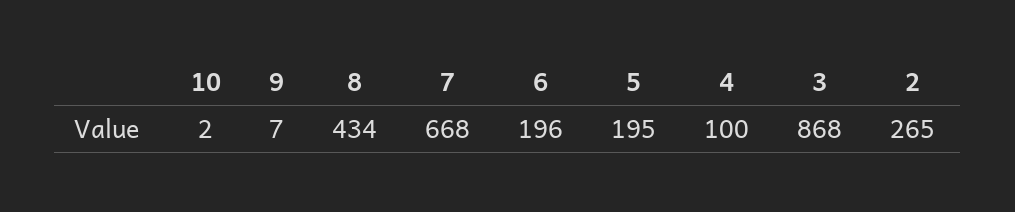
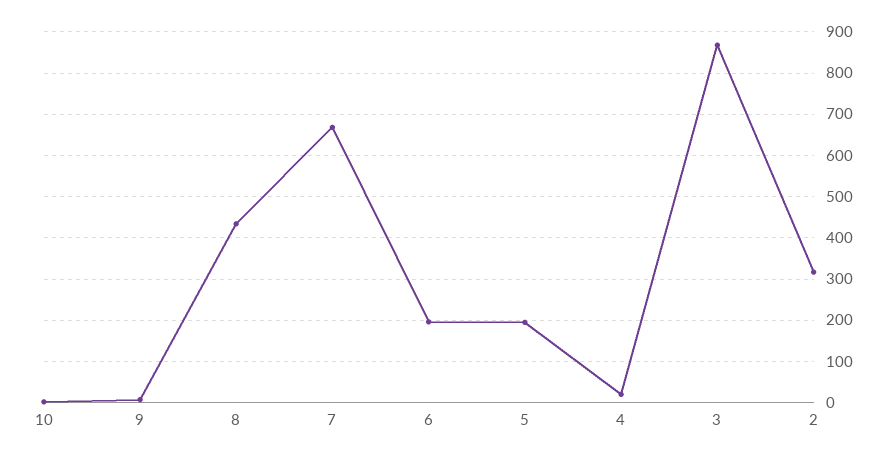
4: 100 -> 20
2: 265 -> 320

